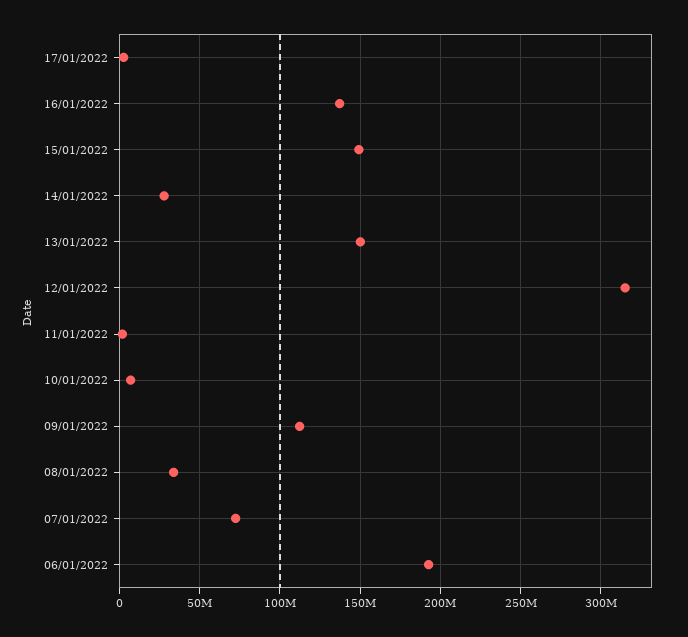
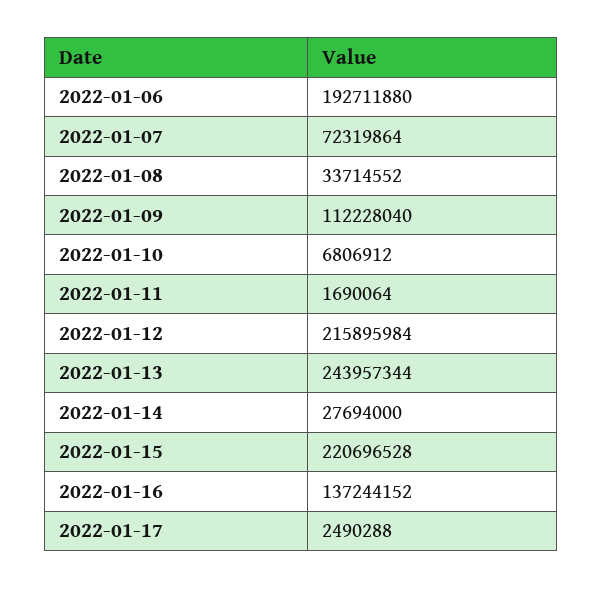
15/01/2022: 150000000 -> 220696528
13/01/2022: 150000000 -> 243957344
12/01/2022: 315000000 -> 215895984

